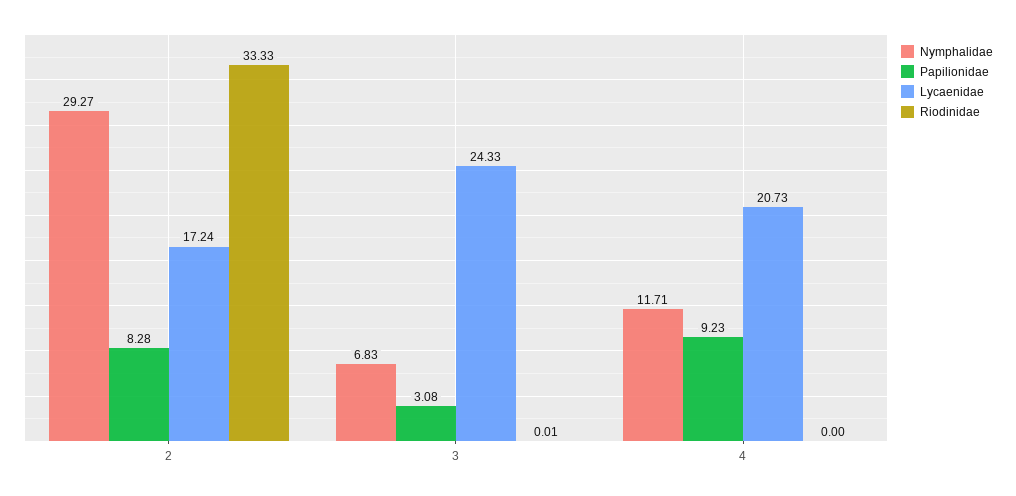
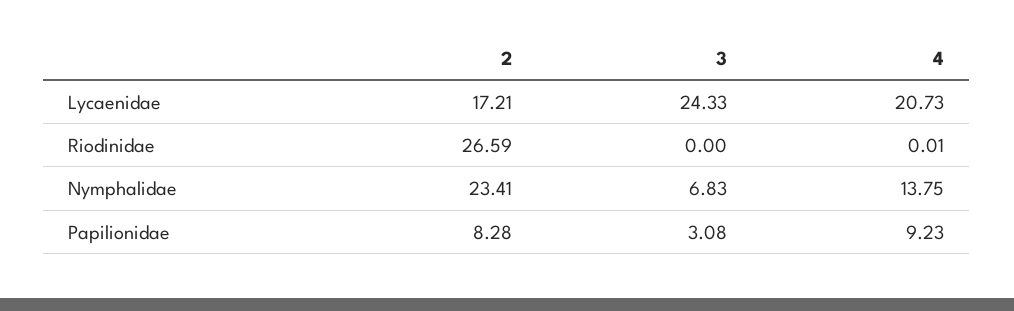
Nymphalidae, 2: 29.27 -> 23.41
Lycaenidae, 2: 17.24 -> 17.21
Riodinidae, 2: 33.33 -> 26.59
Riodinidae, 3: 0.01 -> 0
Nymphalidae, 4: 11.71 -> 13.75
Riodinidae, 4: 0 -> 0.01

